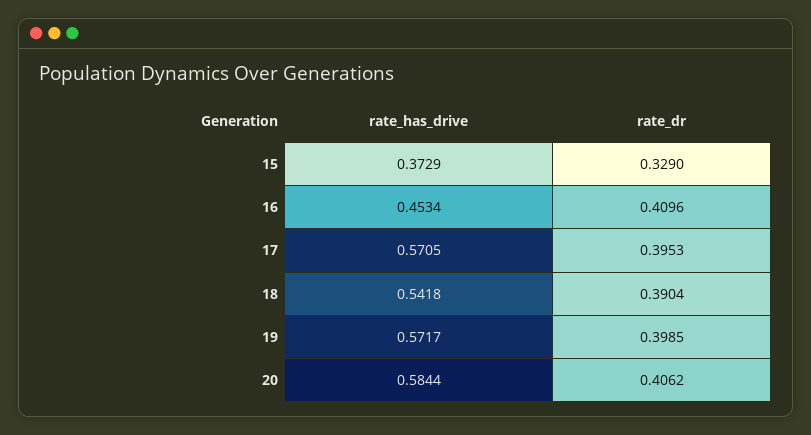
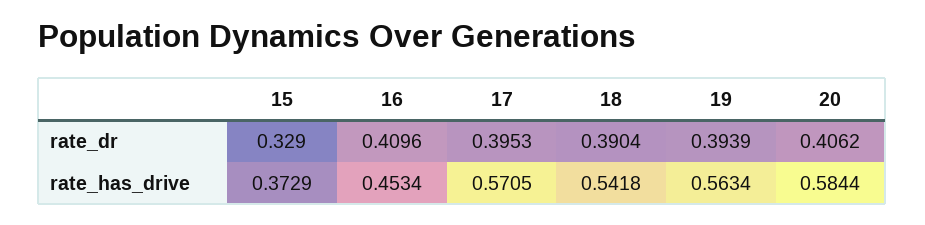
rate_has_drive, 19: 0.5717 -> 0.5634
rate_dr, 19: 0.3985 -> 0.3939

